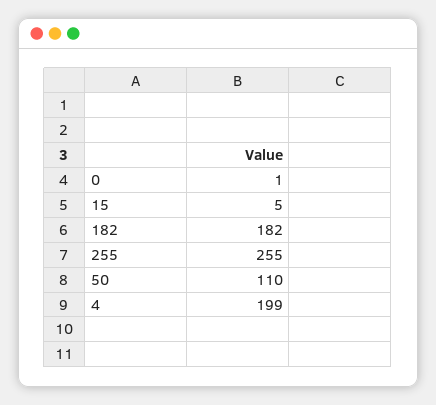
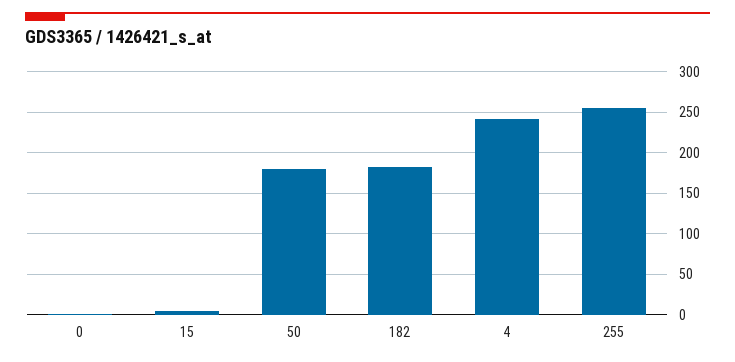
50: 110 -> 180
4: 199 -> 240

